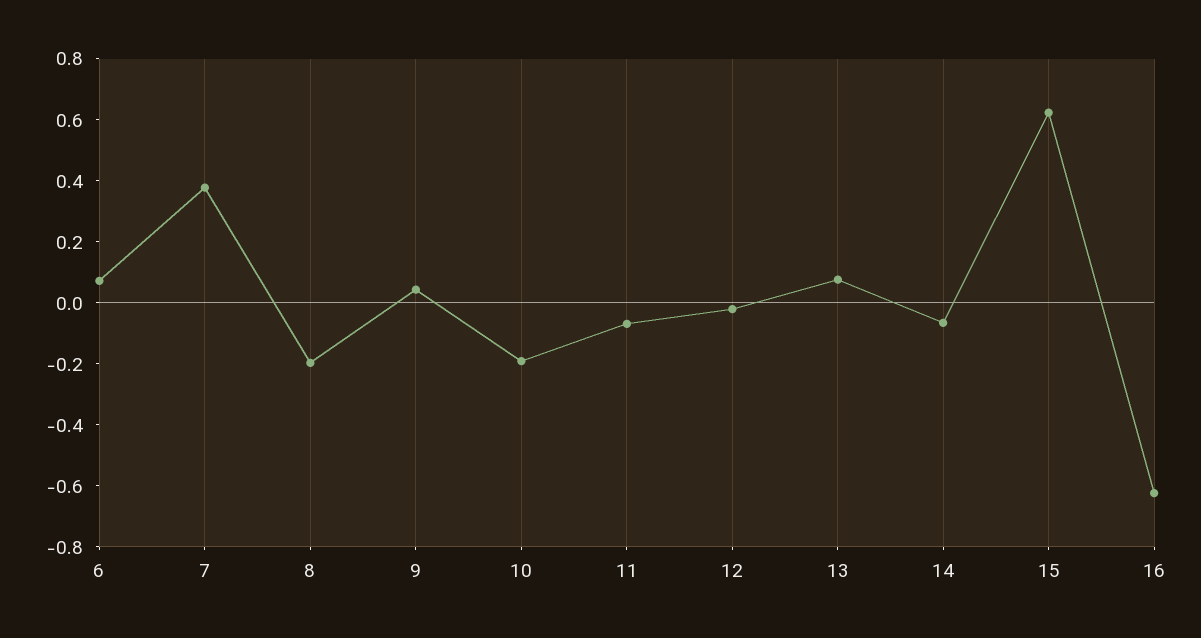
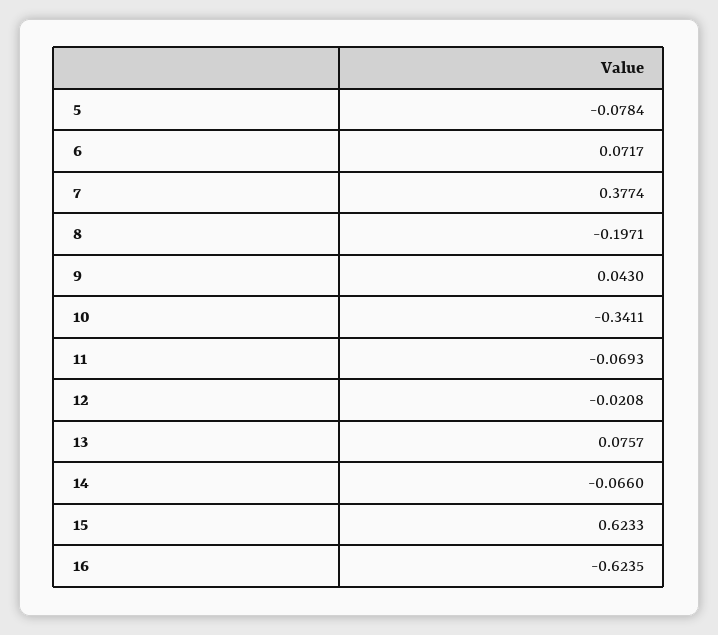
10: -0.2 -> -0.3411
5: none -> -0.0784

